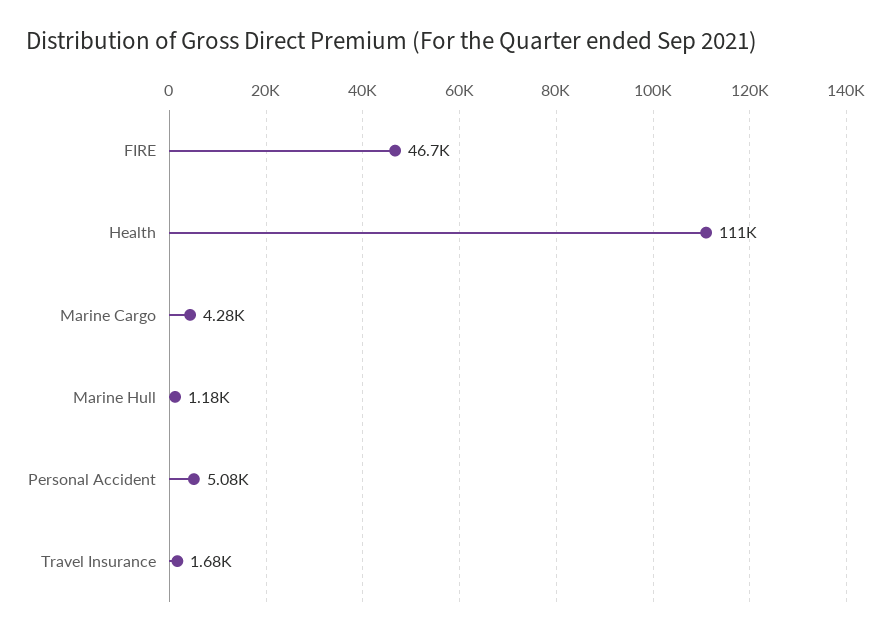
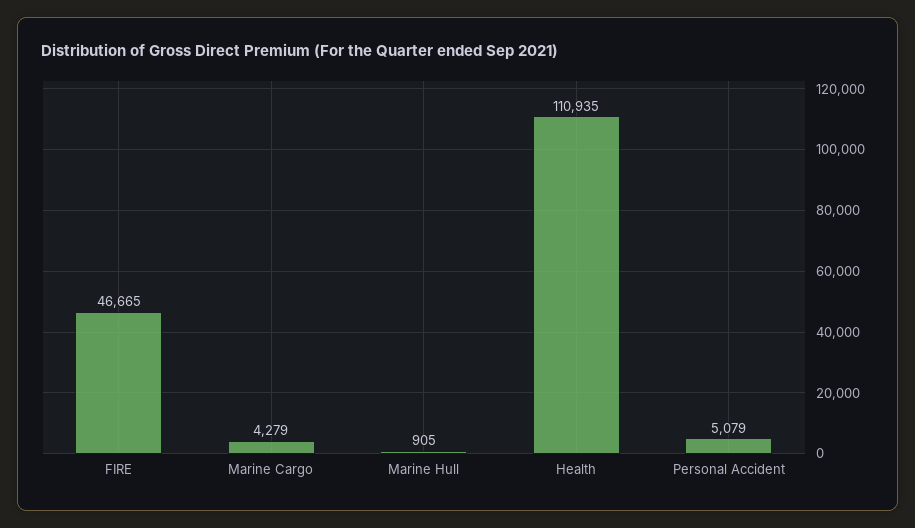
Marine Hull: 1180 -> 905
Travel Insurance: 1680 -> none

